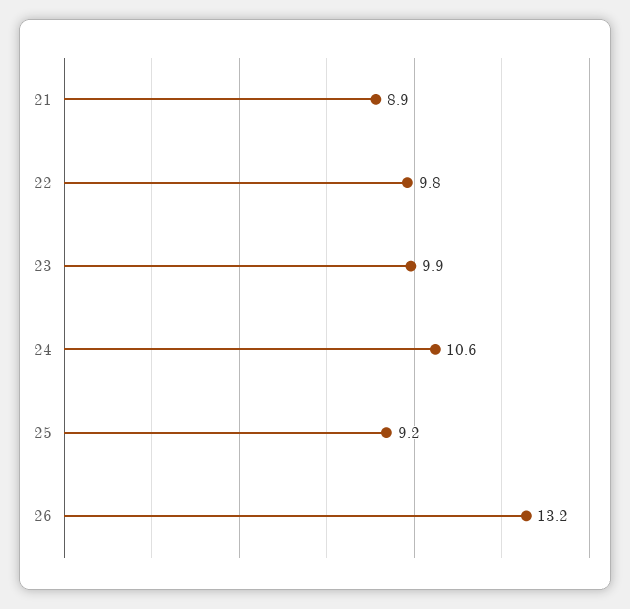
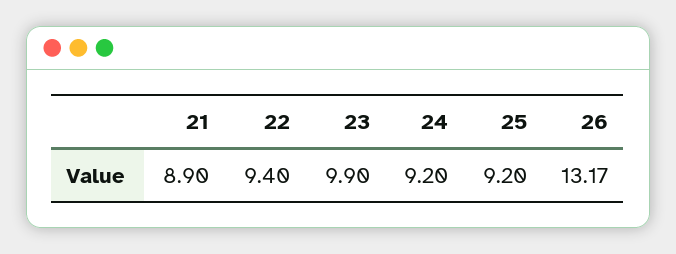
22: 9.8 -> 9.4
24: 10.6 -> 9.2

